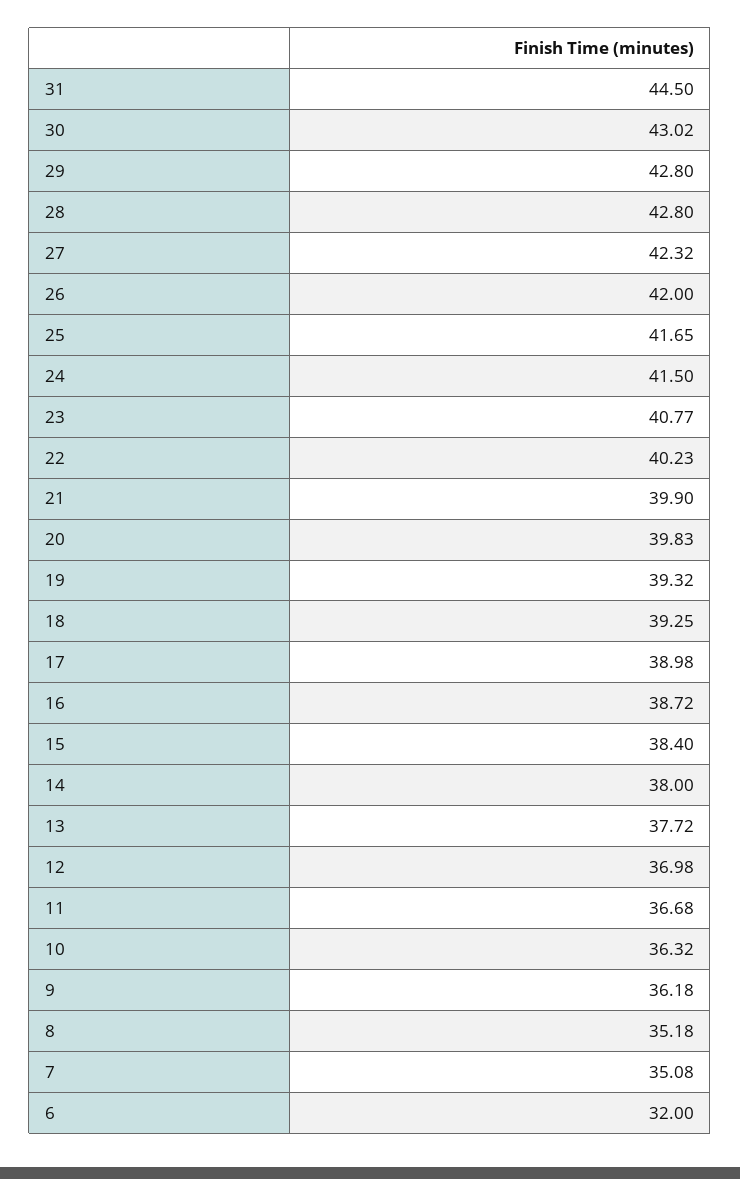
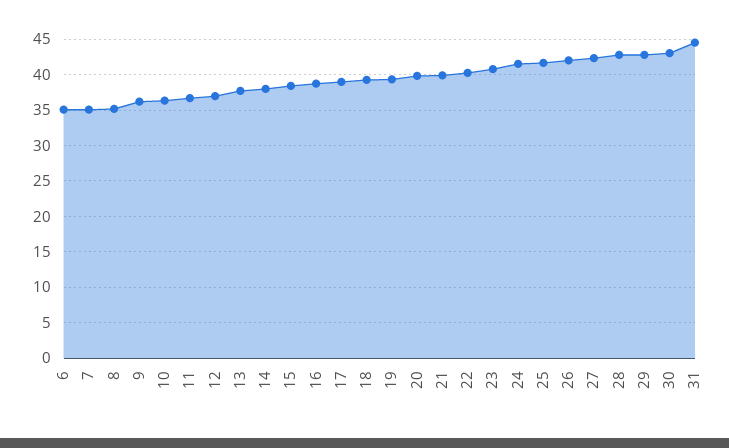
6: 32 -> 35

